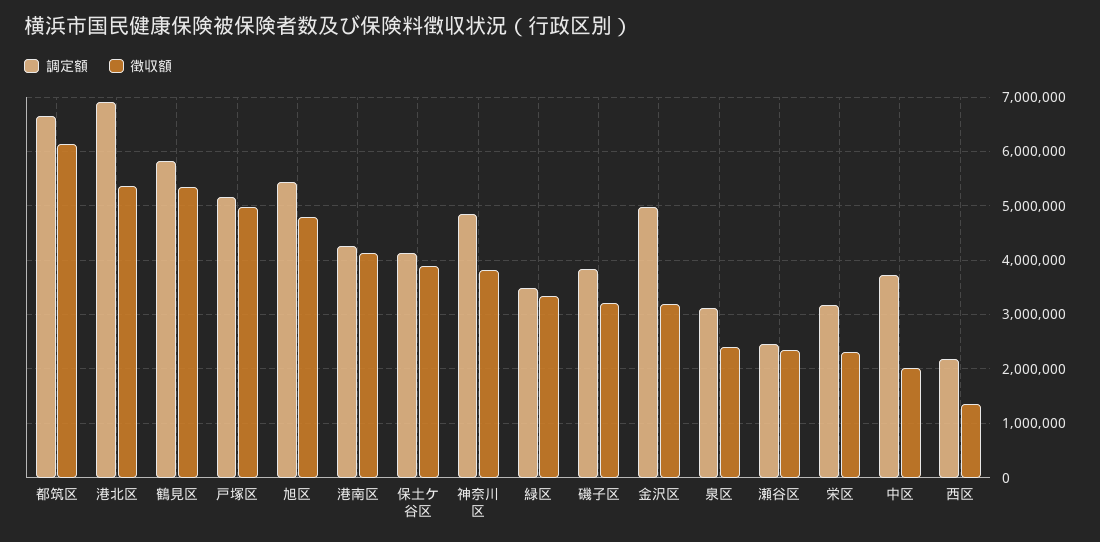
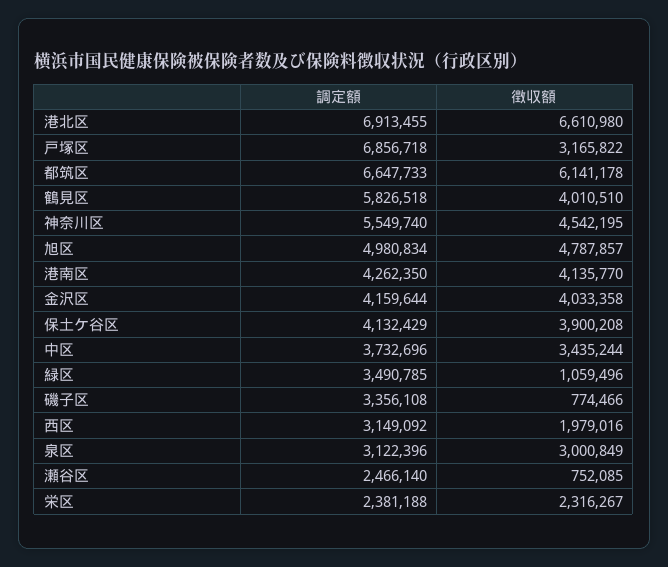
徴収額, 港北区: 5400000 -> 6610980
徴収額, 鶴見区: 5400000 -> 4010510
調定額, 戸塚区: 5200000 -> 6856718
徴収額, 戸塚区: 5000000 -> 3165822
調定額, 旭区: 5400000 -> 4980834
調定額, 神奈川区: 4800000 -> 5549740
徴収額, 神奈川区: 3800000 -> 4542195
徴収額, 緑区: 3400000 -> 1059496
調定額, 磯子区: 3800000 -> 3356108
徴収額, 磯子区: 3200000 -> 774466
調定額, 金沢区: 5000000 -> 4159644
徴収額, 金沢区: 3200000 -> 4033358
徴収額, 泉区: 2400000 -> 3000849
徴収額, 瀬谷区: 2400000 -> 752085
調定額, 栄区: 3200000 -> 2381188
徴収額, 中区: 2000000 -> 3435244
調定額, 西区: 2200000 -> 3149092
徴収額, 西区: 1400000 -> 1979016

